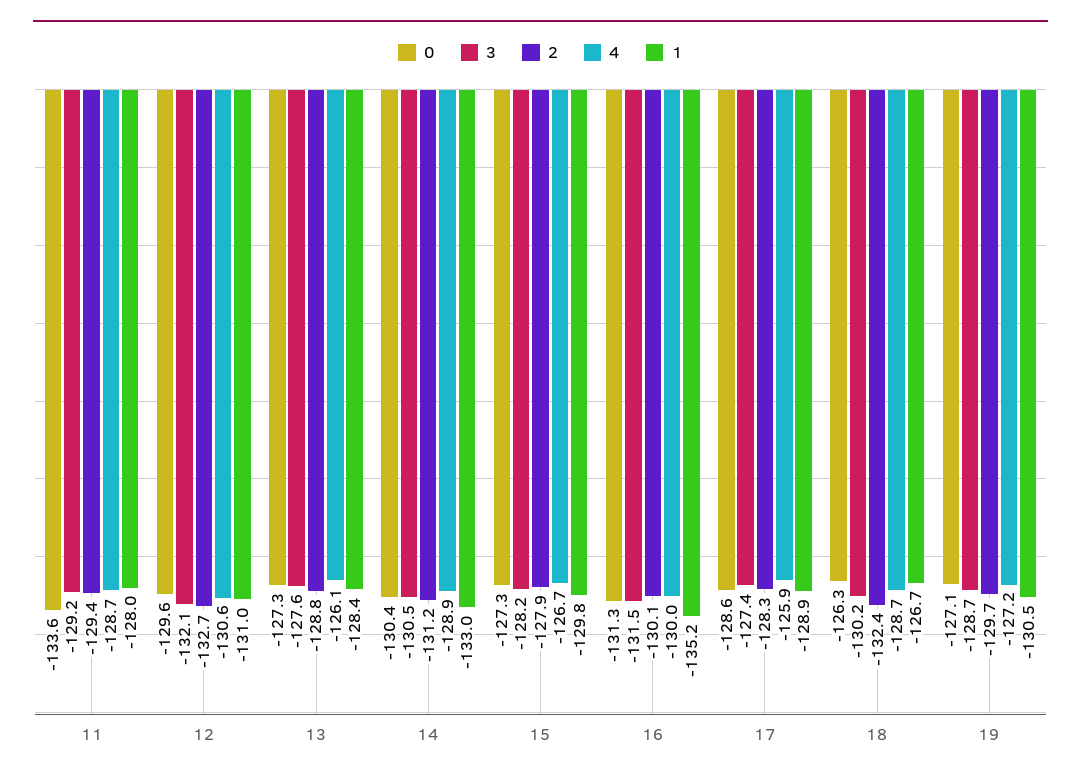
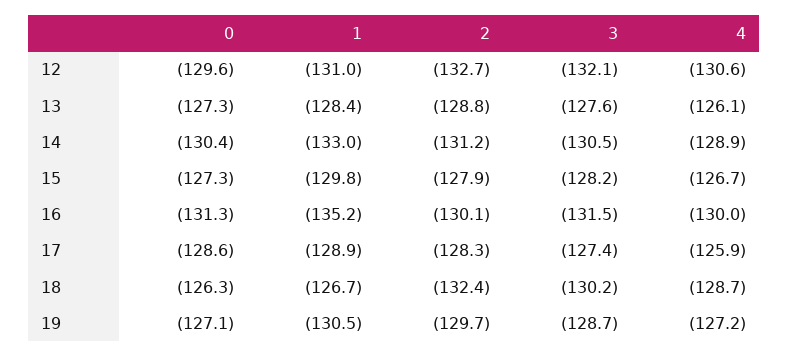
0, 11: -133.6 -> none
3, 11: -129.2 -> none
2, 11: -129.4 -> none
4, 11: -128.7 -> none
1, 11: -128 -> none

